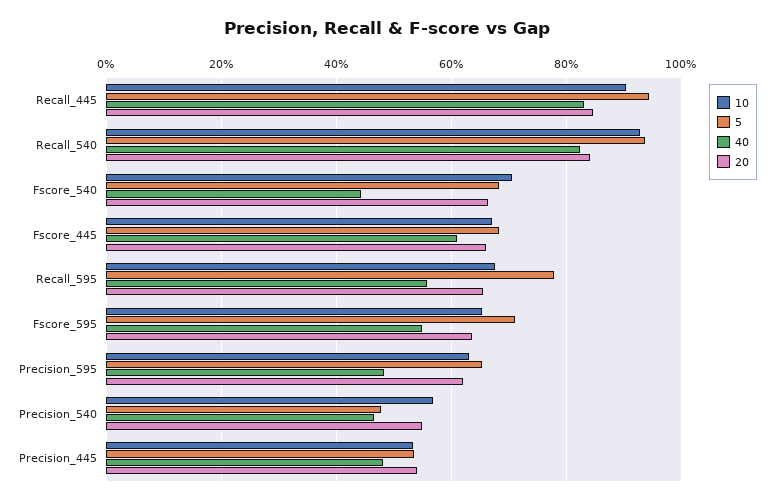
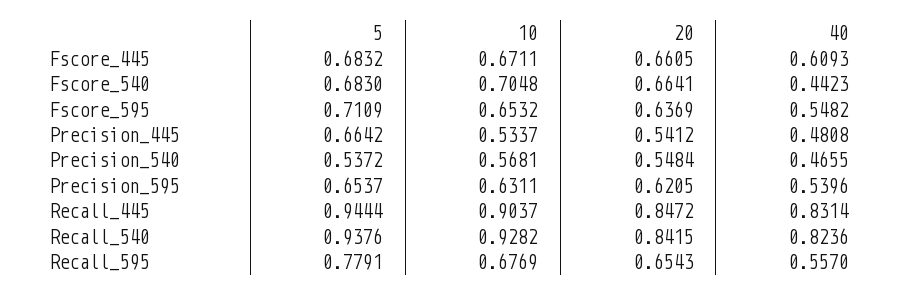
40, Precision_595: 0.48 -> 0.5396
5, Precision_540: 0.48 -> 0.5372
5, Precision_445: 0.54 -> 0.6642

